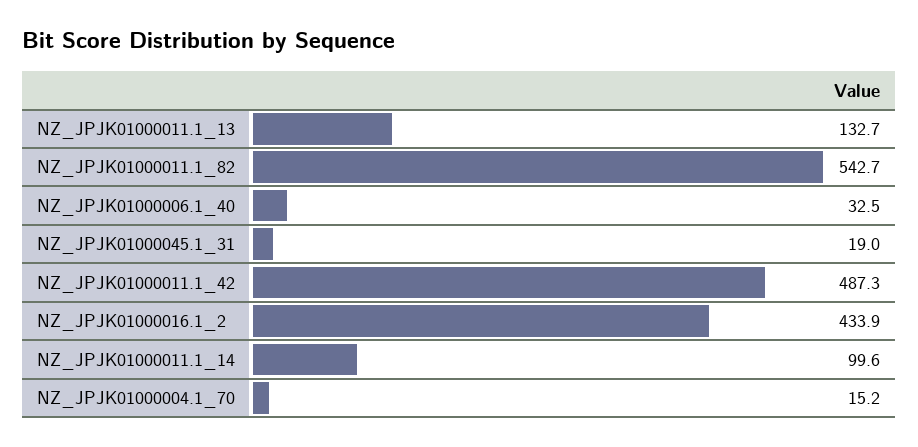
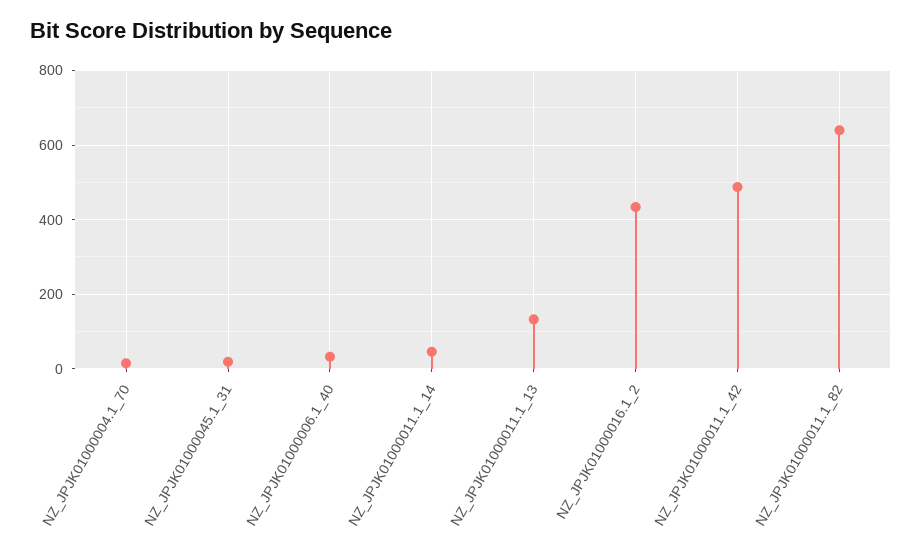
NZ_JPJK01000011.1_82: 542.7 -> 640
NZ_JPJK01000011.1_14: 99.6 -> 40

